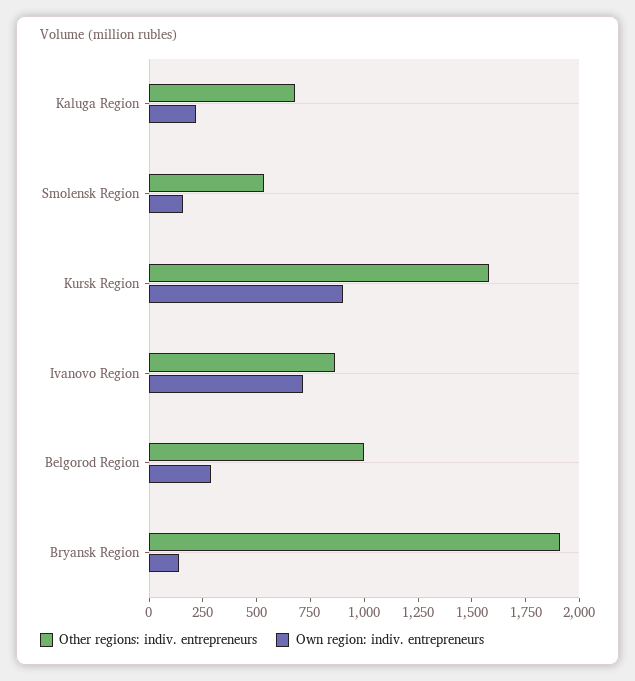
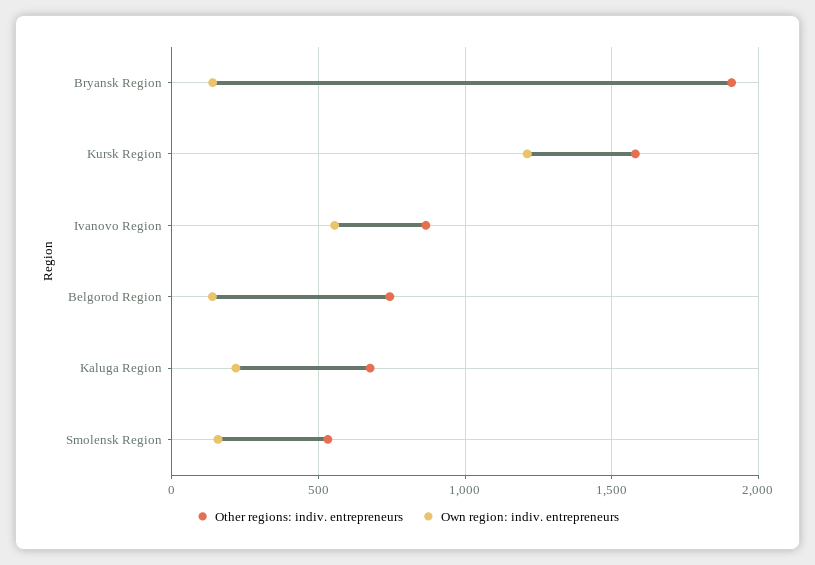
Own region: indiv. entrepreneurs, Kursk Region: 900 -> 1200
Own region: indiv. entrepreneurs, Ivanovo Region: 700 -> 550
Other regions: indiv. entrepreneurs, Belgorod Region: 1000 -> 750
Own region: indiv. entrepreneurs, Belgorod Region: 300 -> 150

